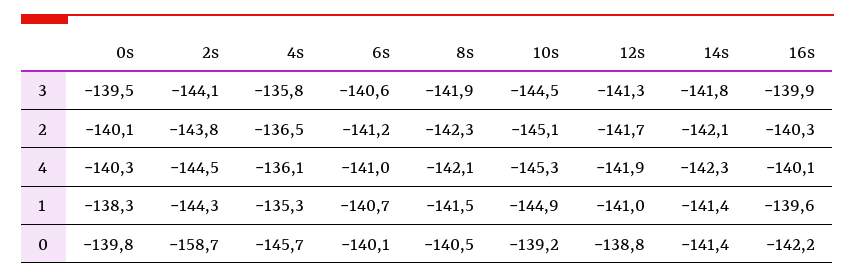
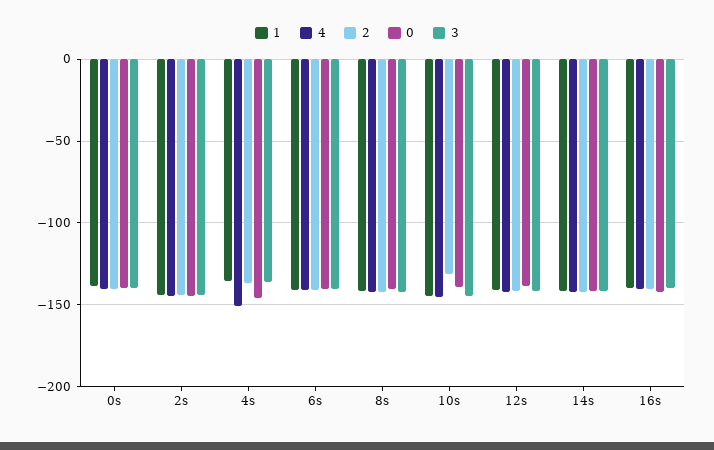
2, 10s: -145.1 -> -130
4, 4s: -136.1 -> -150
0, 2s: -158.7 -> -145

